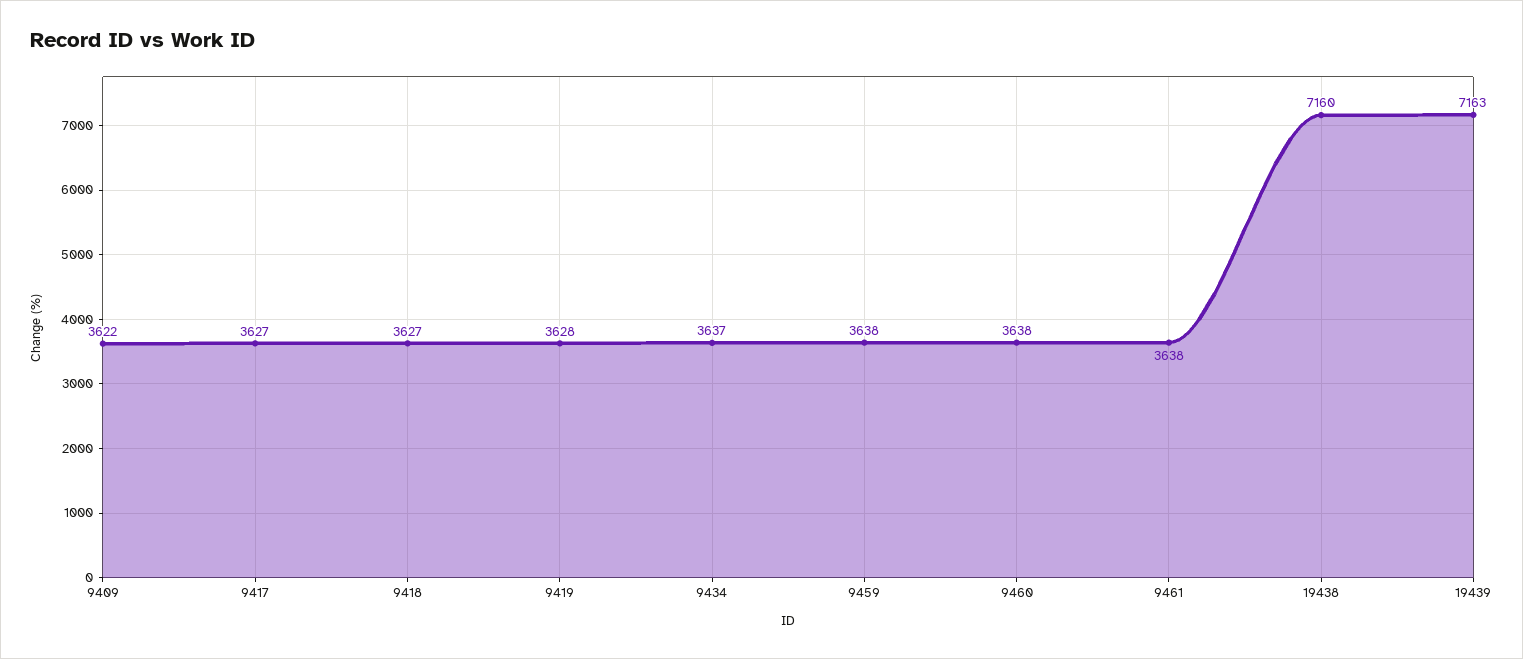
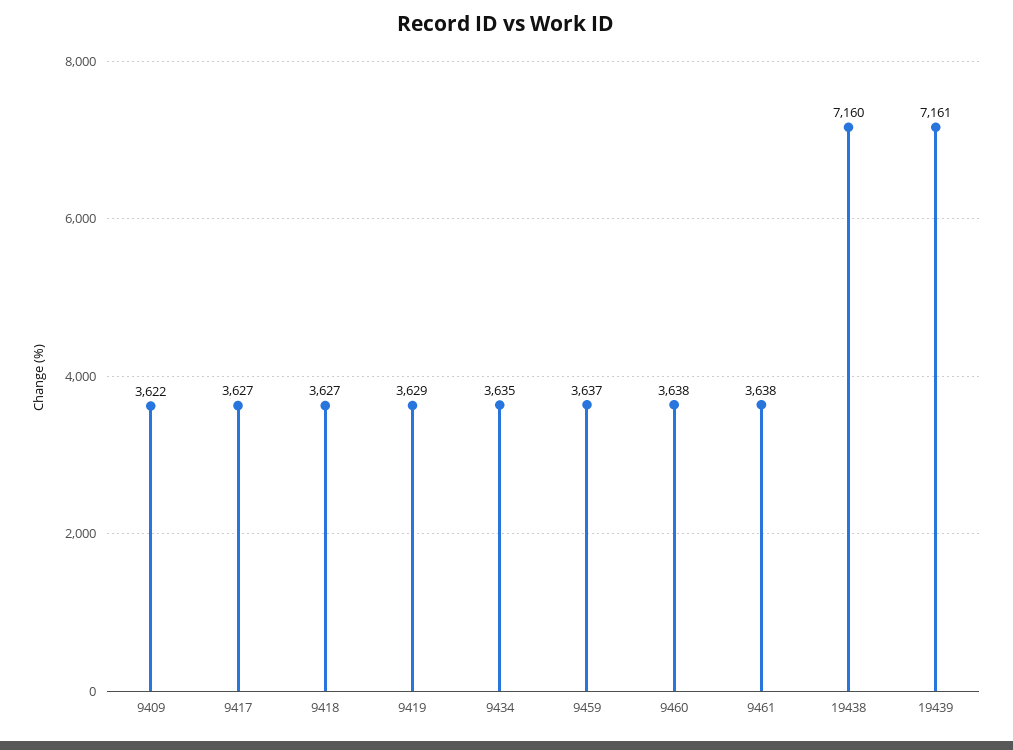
9419: 3628 -> 3629
9434: 3637 -> 3635
9459: 3638 -> 3637
19439: 7163 -> 7161

